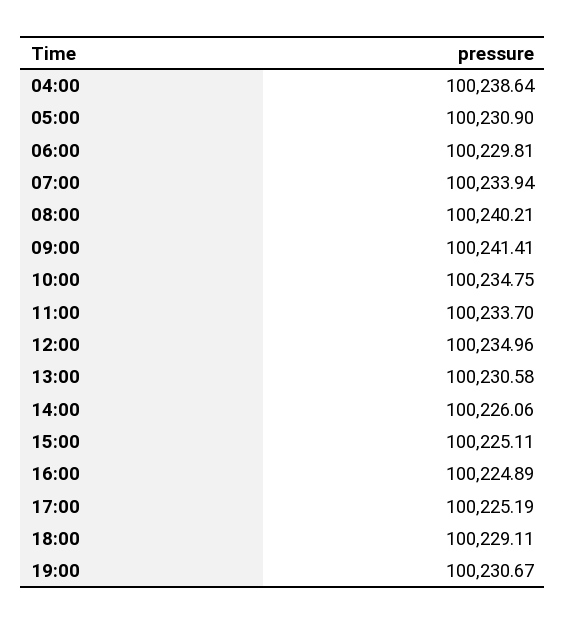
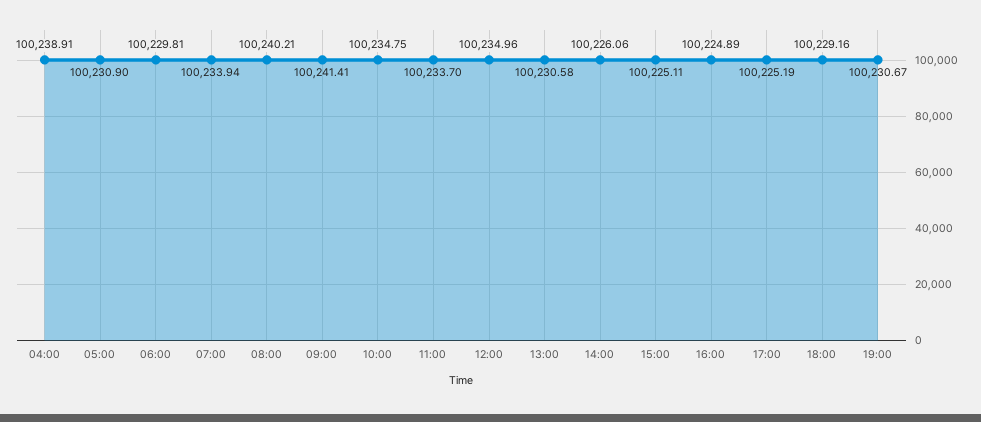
04:00: 100238.64 -> 100238.91
18:00: 100229.11 -> 100229.16

